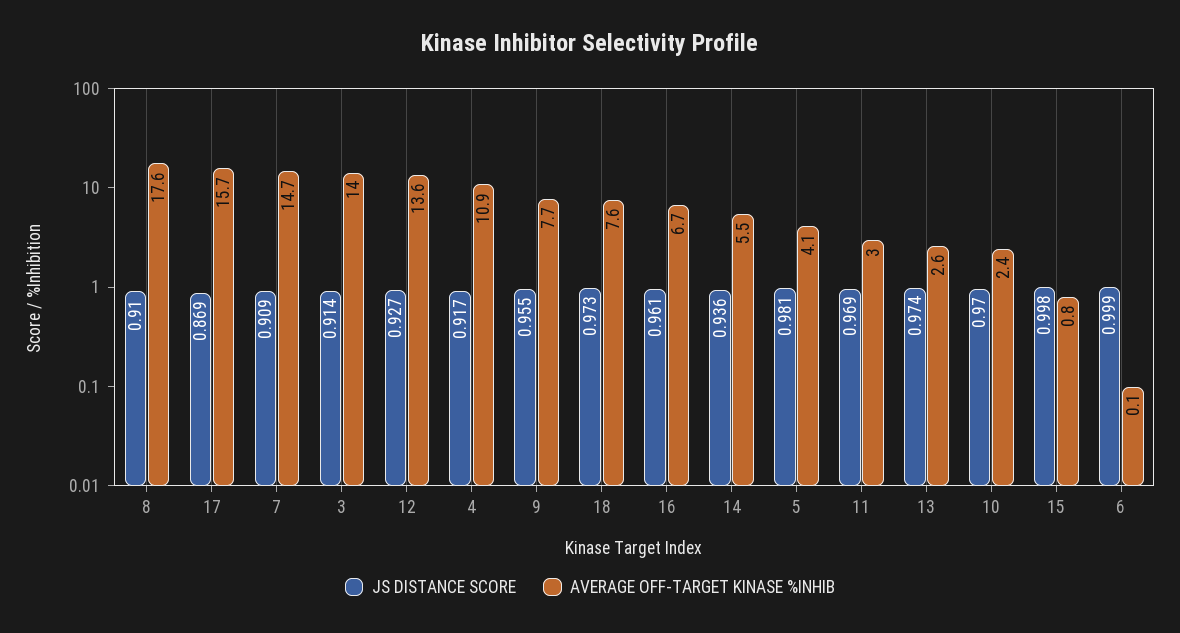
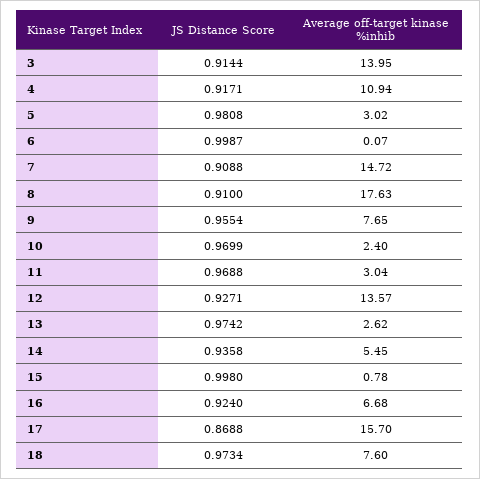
JS DISTANCE SCORE, 16: 0.961 -> 0.924
AVERAGE OFF-TARGET KINASE %INHIB, 5: 4.1 -> 3.02

